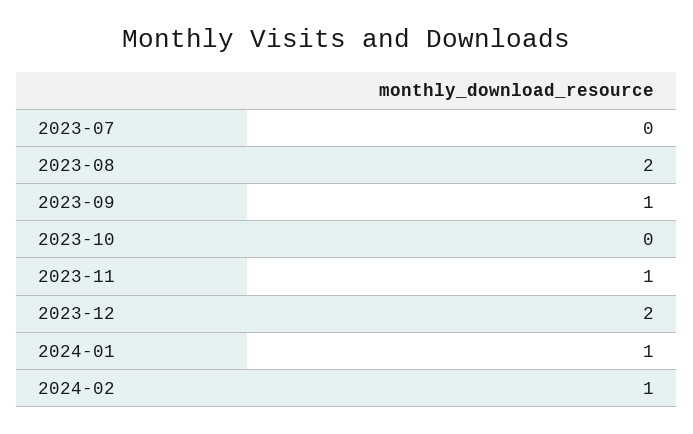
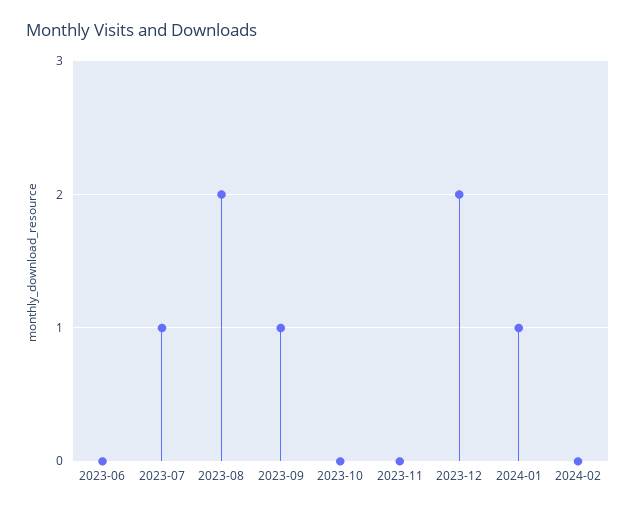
2023-07: 0 -> 1
2023-11: 1 -> 0
2024-02: 1 -> 0
2023-06: none -> 0

